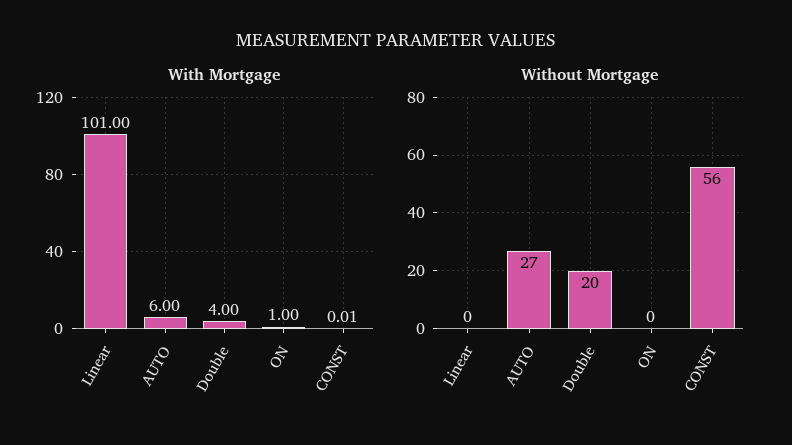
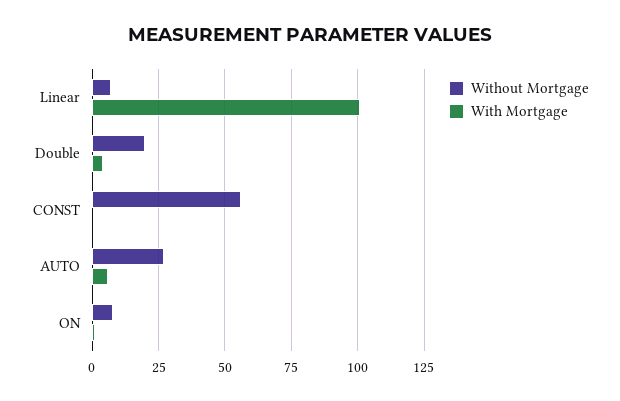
Without Mortgage, Linear: 0 -> 7.5
Without Mortgage, ON: 0 -> 7.5

